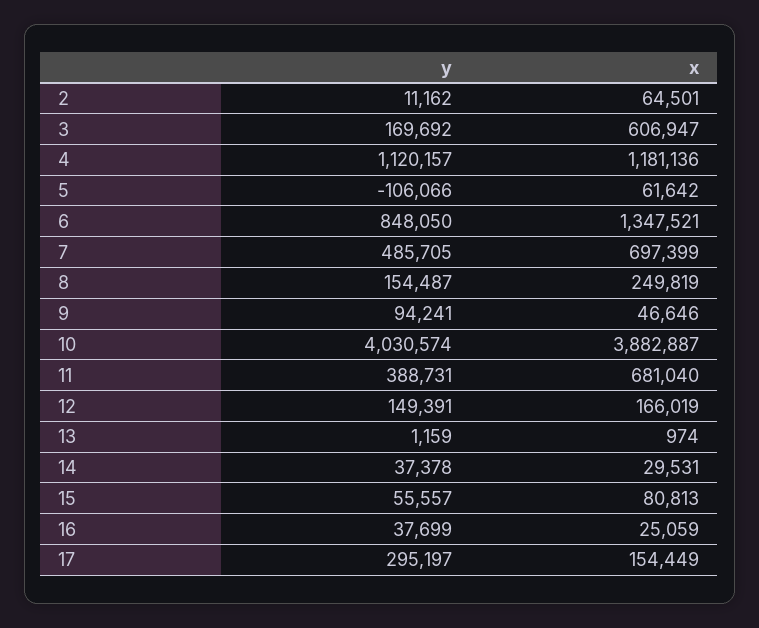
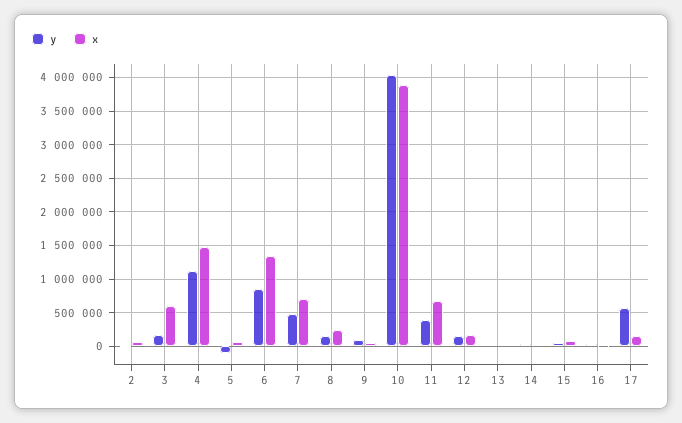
x, 4: 1181136 -> 1500000
y, 17: 295197 -> 600000

